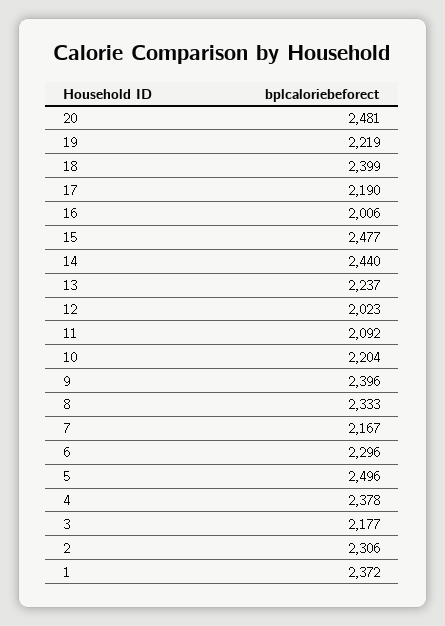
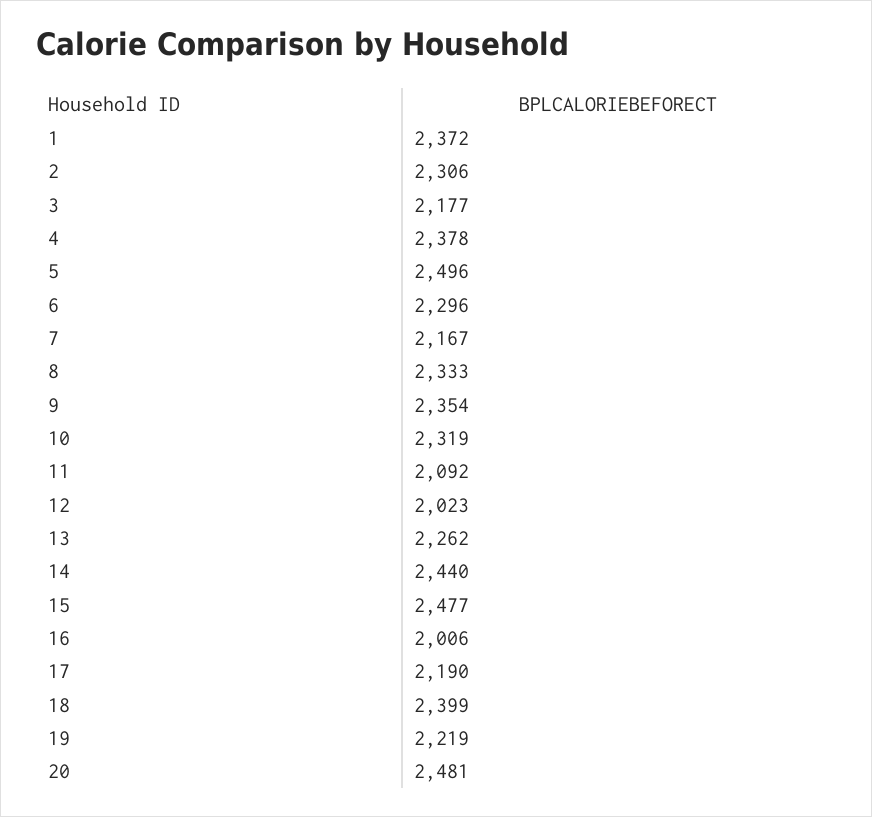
13: 2237 -> 2262
10: 2204 -> 2319
9: 2396 -> 2354

